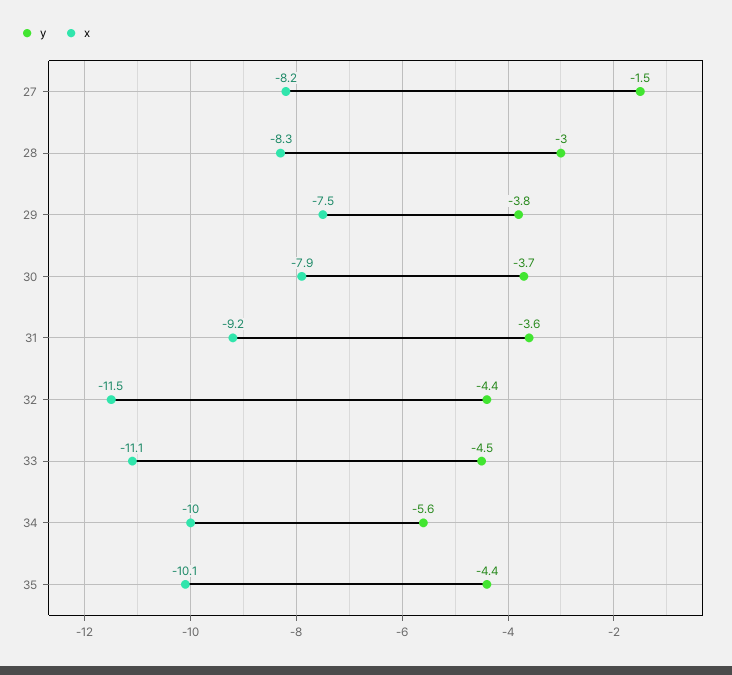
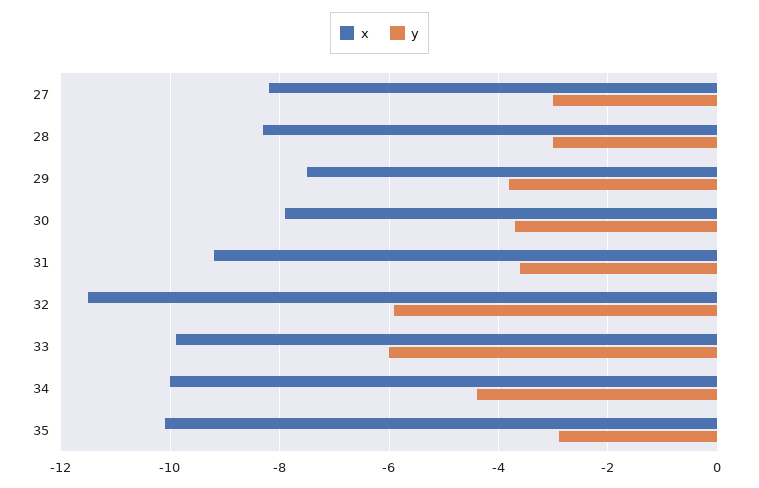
y, 27: -1.5 -> -3
y, 32: -4.4 -> -6
y, 33: -4.5 -> -6
x, 33: -11.1 -> -10
y, 34: -5.6 -> -4.5
y, 35: -4.4 -> -3

